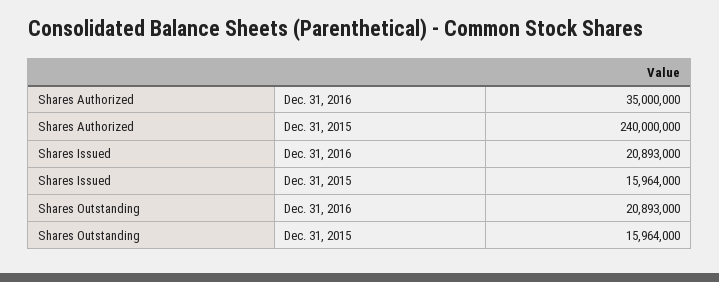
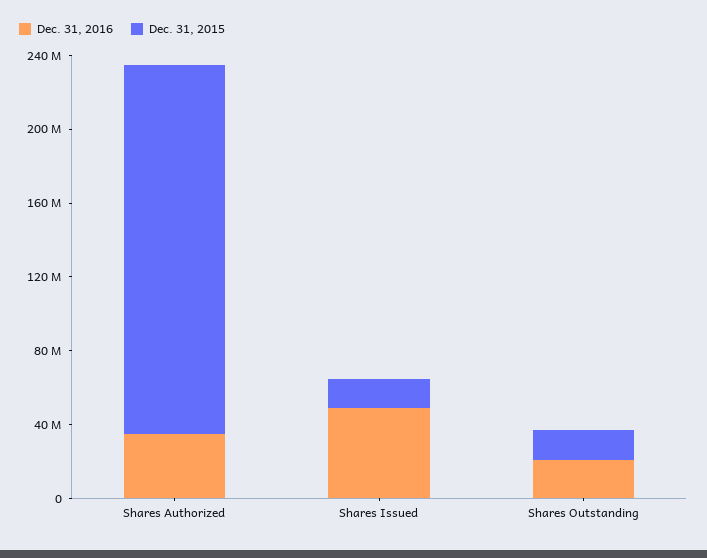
Dec. 31, 2015, Shares Authorized: 240000000 -> 200000000
Dec. 31, 2016, Shares Issued: 20893000 -> 50000000

